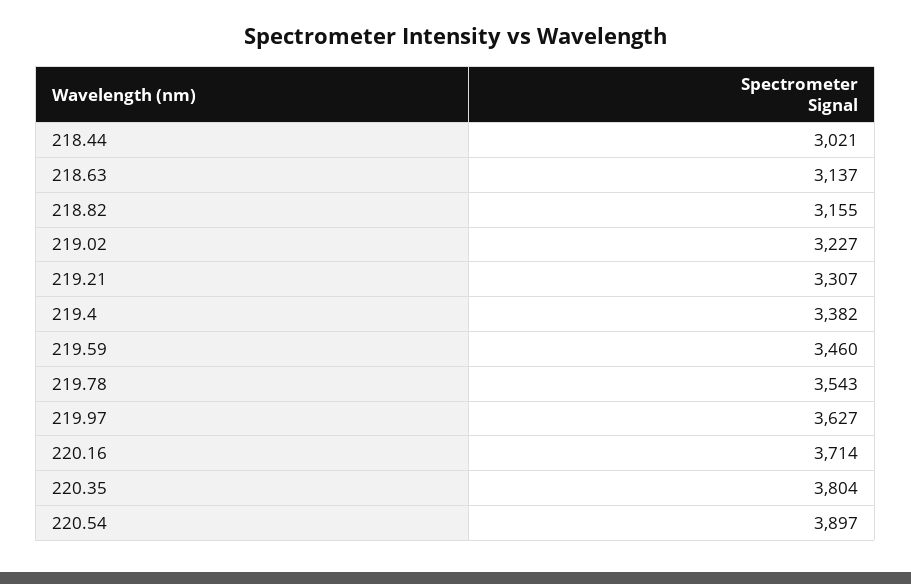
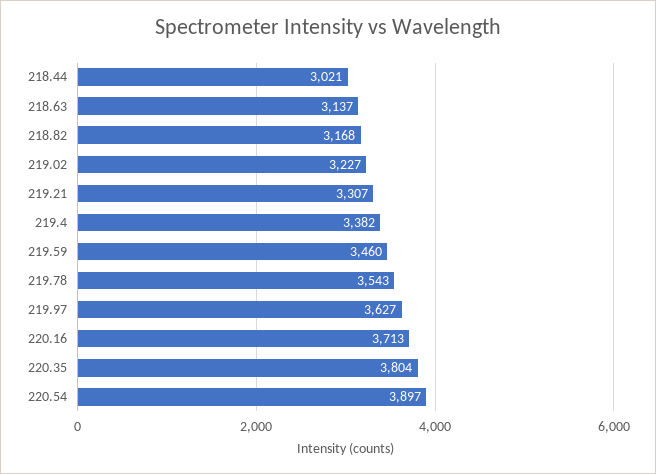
218.82: 3155 -> 3168
220.16: 3714 -> 3713

